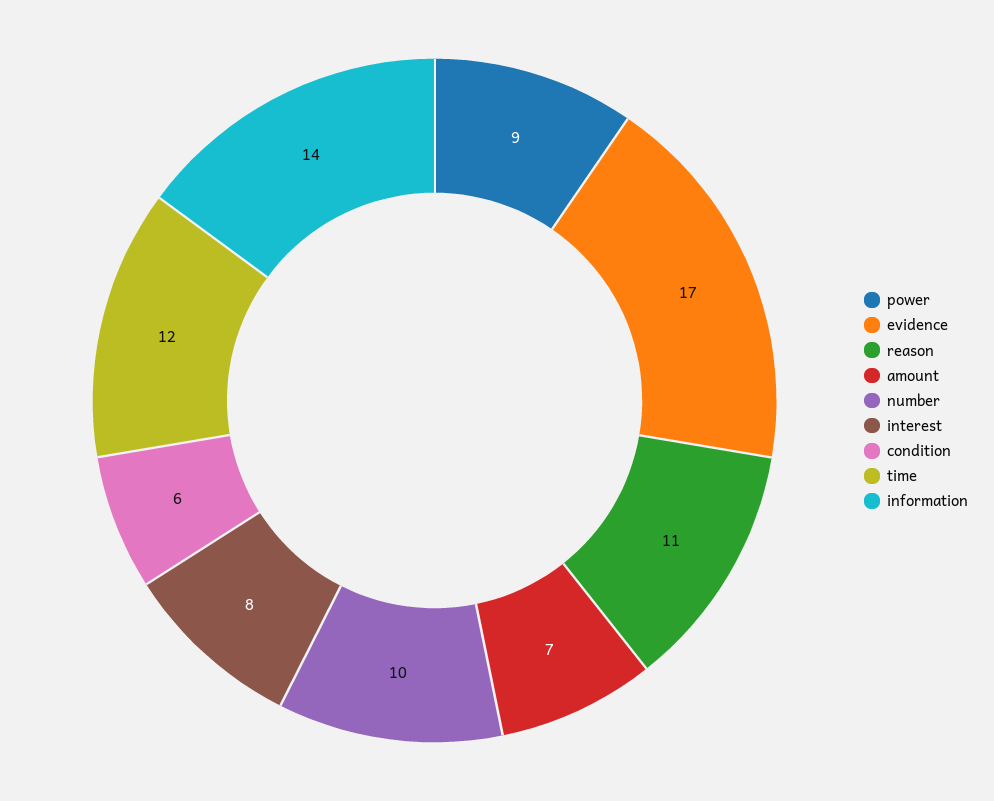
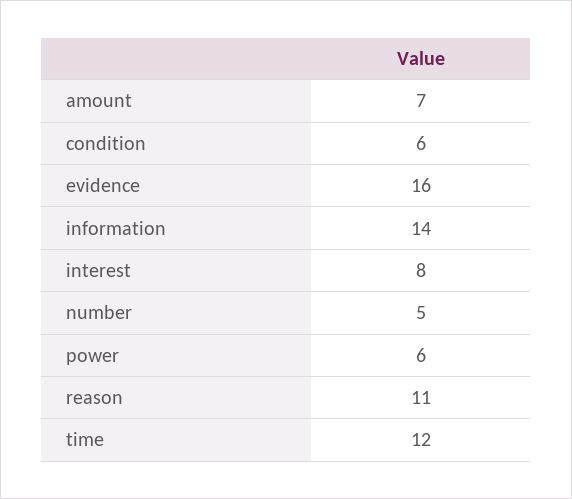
power: 9 -> 6
evidence: 17 -> 16
number: 10 -> 5

